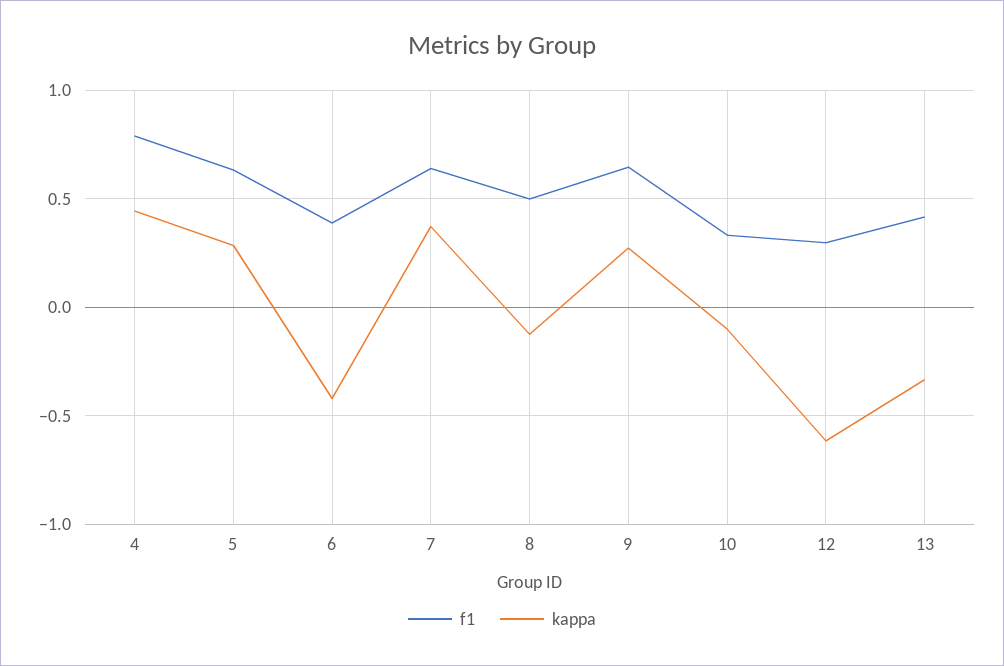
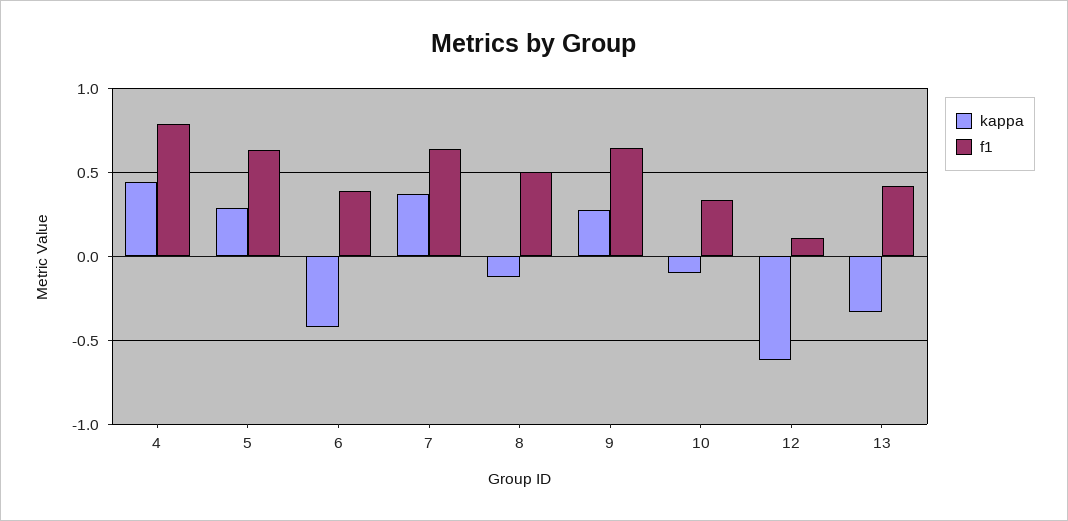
f1, 12: 0.3 -> 0.1

